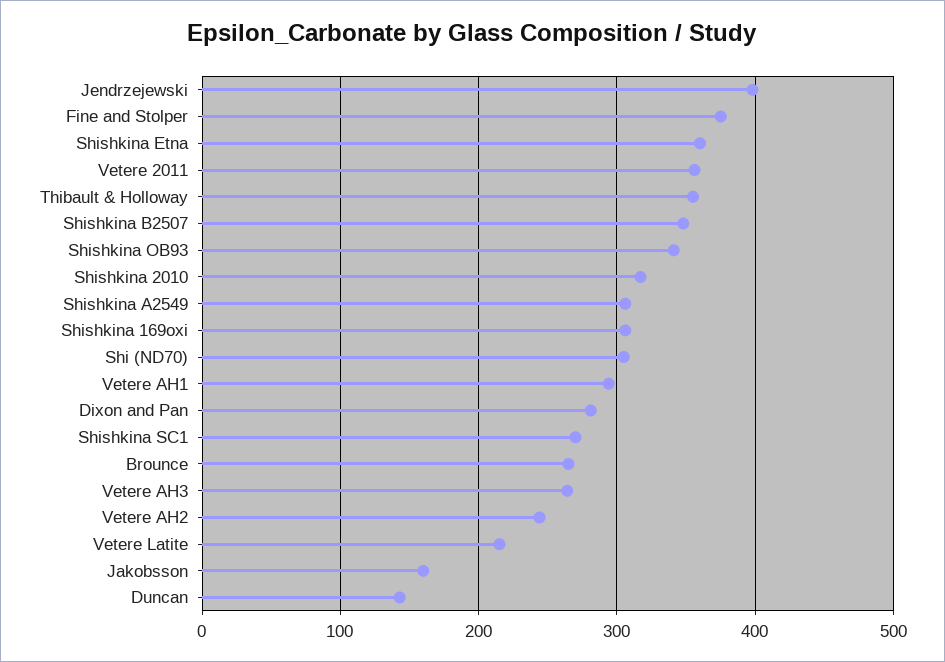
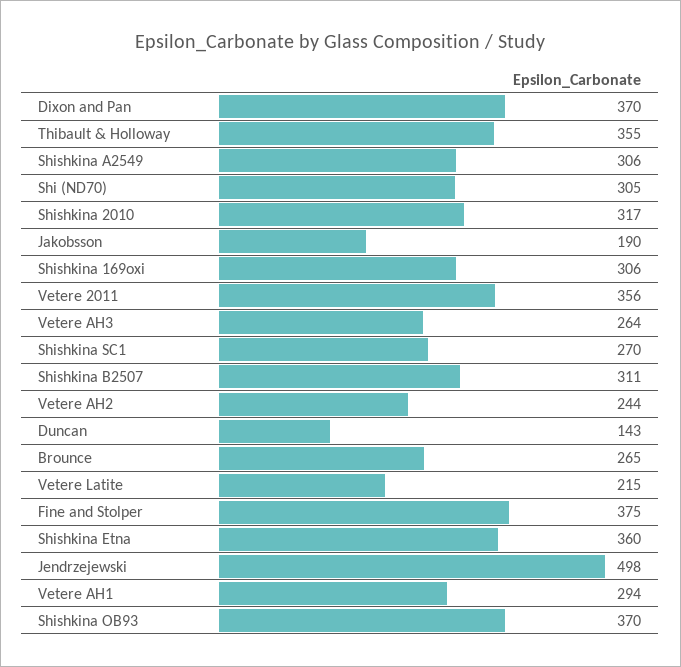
Jendrzejewski: 400 -> 498
Shishkina B2507: 350 -> 311
Shishkina OB93: 340 -> 370
Dixon and Pan: 280 -> 370
Jakobsson: 160 -> 190

